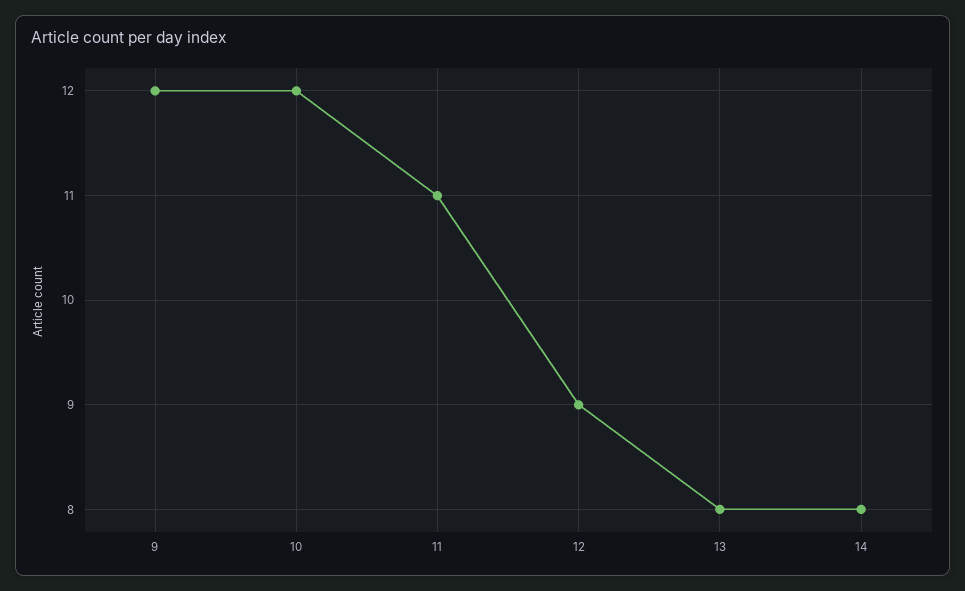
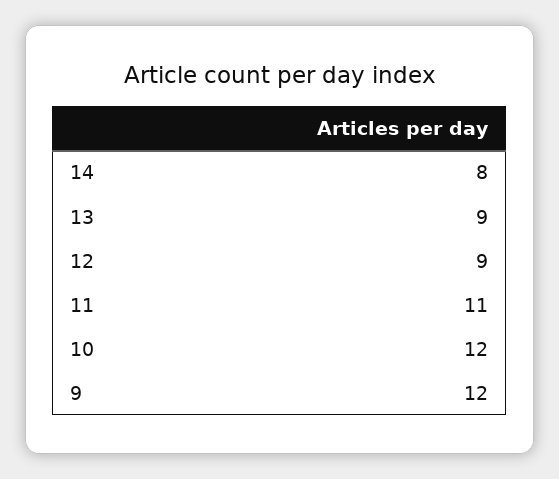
13: 8 -> 9

